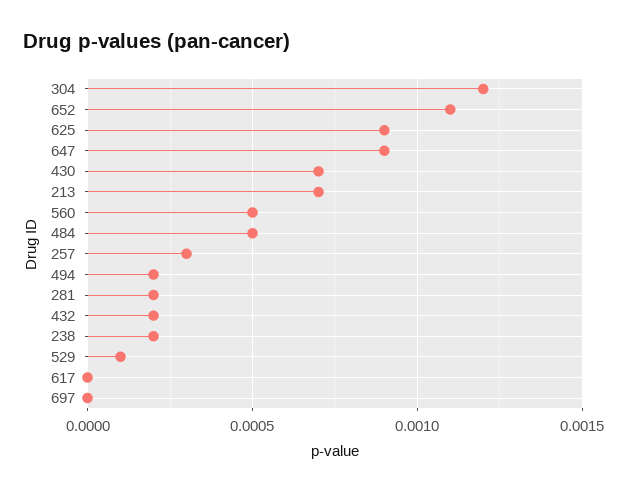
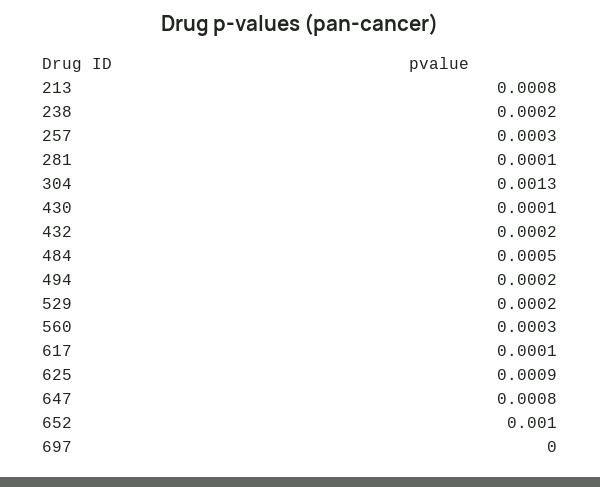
304: 0.0012 -> 0.0013
652: 0.0011 -> 0.001
647: 0.0009 -> 0.0008
430: 0.0007 -> 0.0001
213: 0.0007 -> 0.0008
560: 0.0005 -> 0.0003
281: 0.0002 -> 0.0001
529: 0.0001 -> 0.0002
617: 0 -> 0.0001

